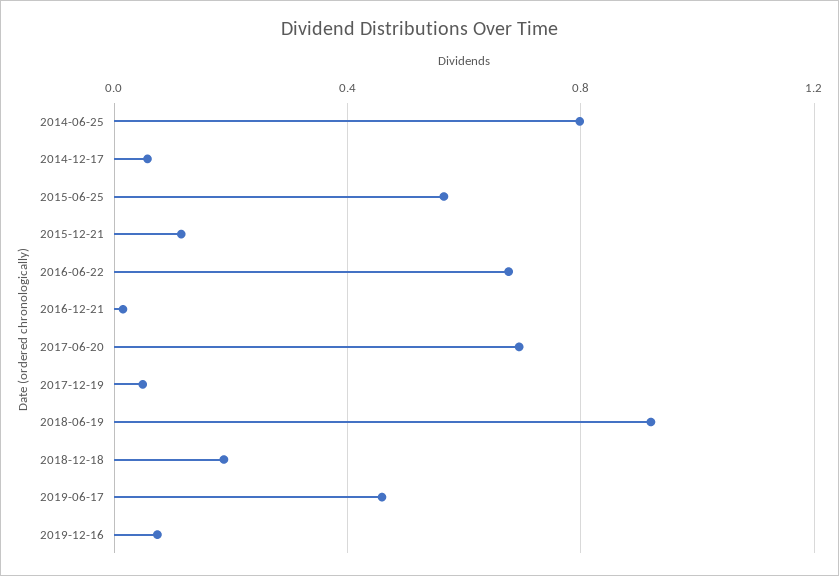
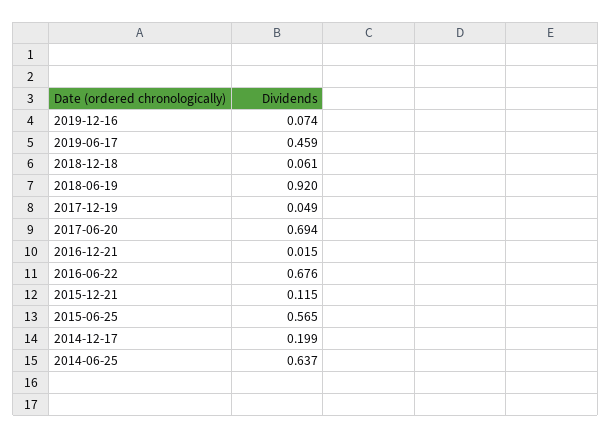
2014-06-25: 0.8 -> 0.637
2014-12-17: 0.05 -> 0.199
2018-12-18: 0.2 -> 0.061

